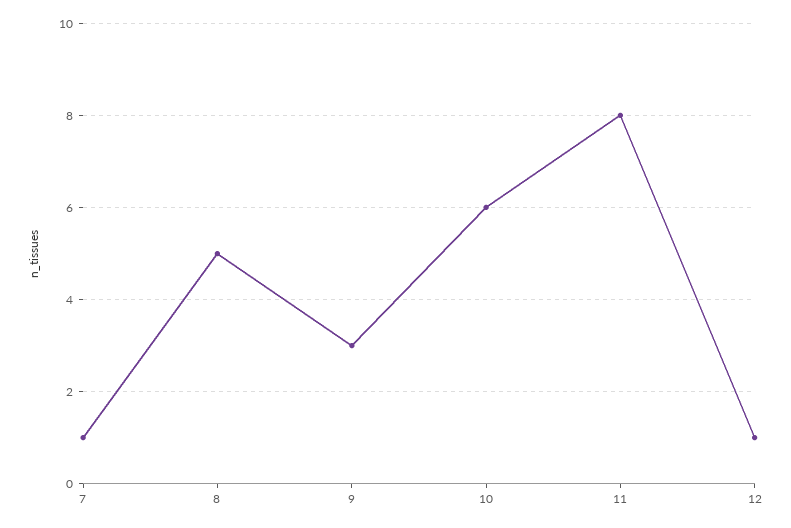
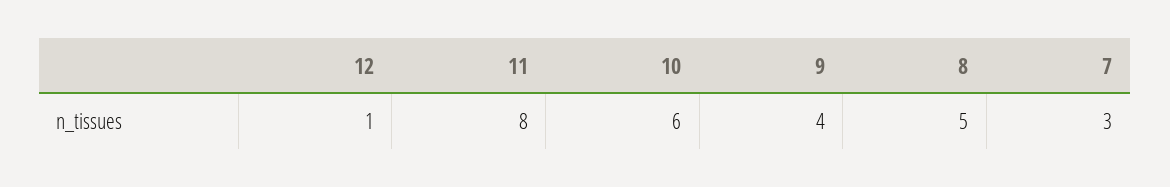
7: 1 -> 3
9: 3 -> 4

